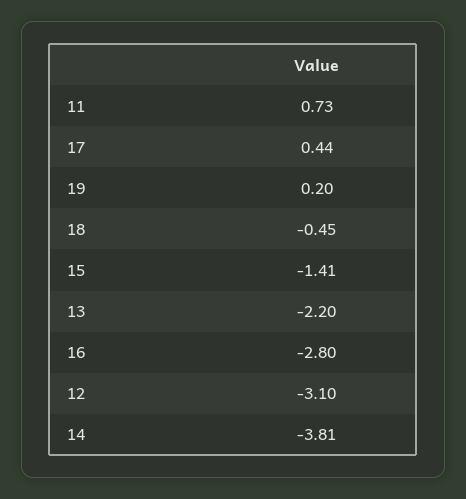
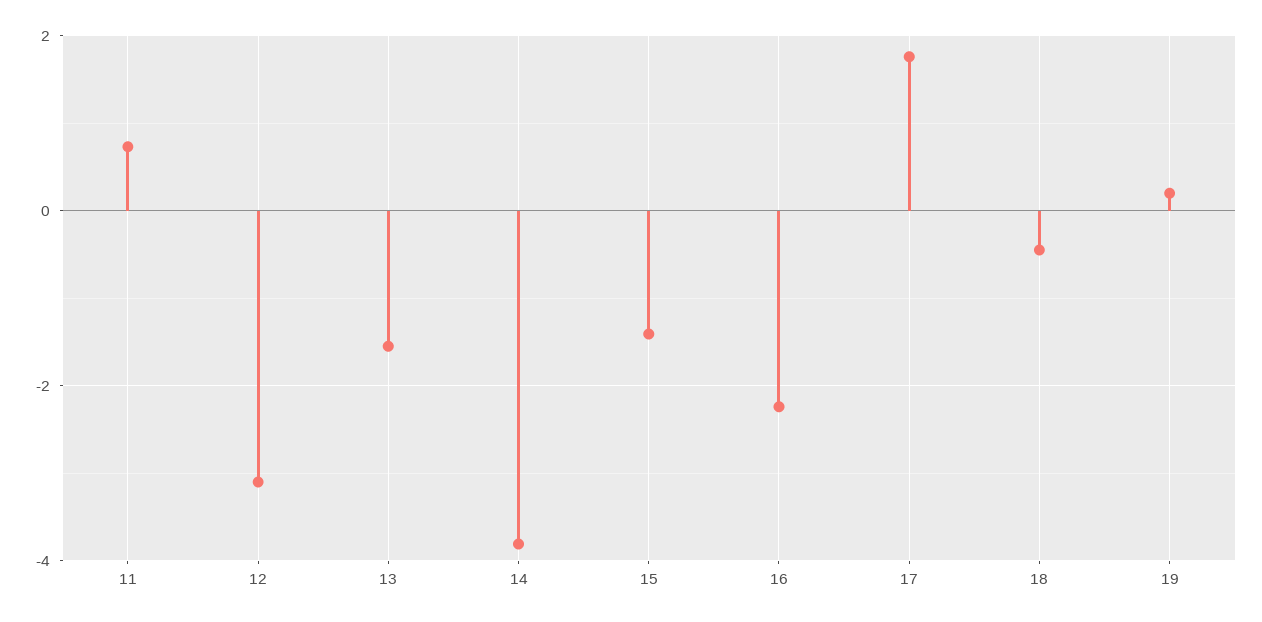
17: 0.44 -> 1.8
13: -2.2 -> -1.6
16: -2.8 -> -2.2

